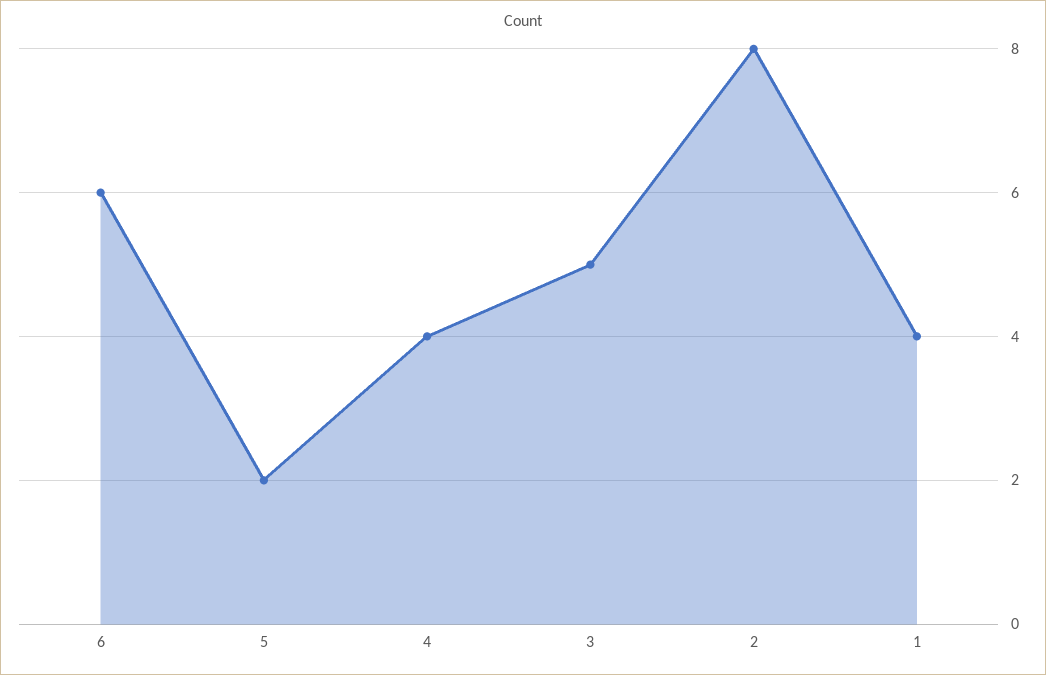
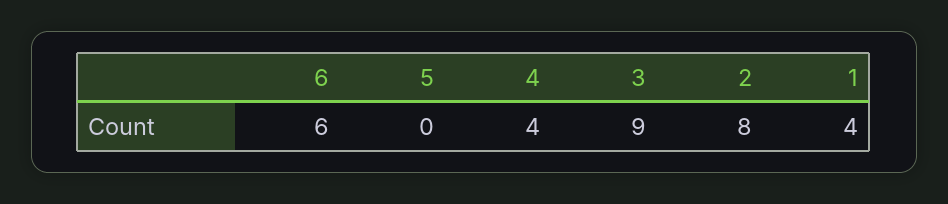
5: 2 -> 0
3: 5 -> 9

